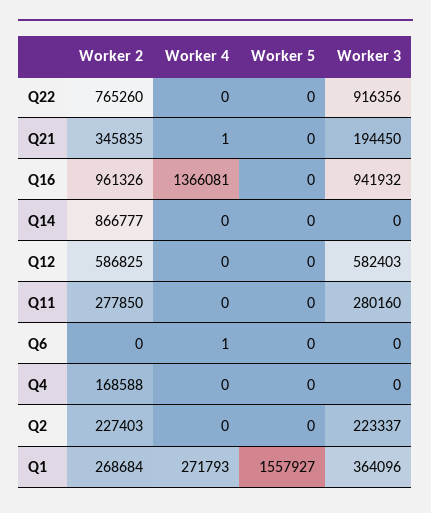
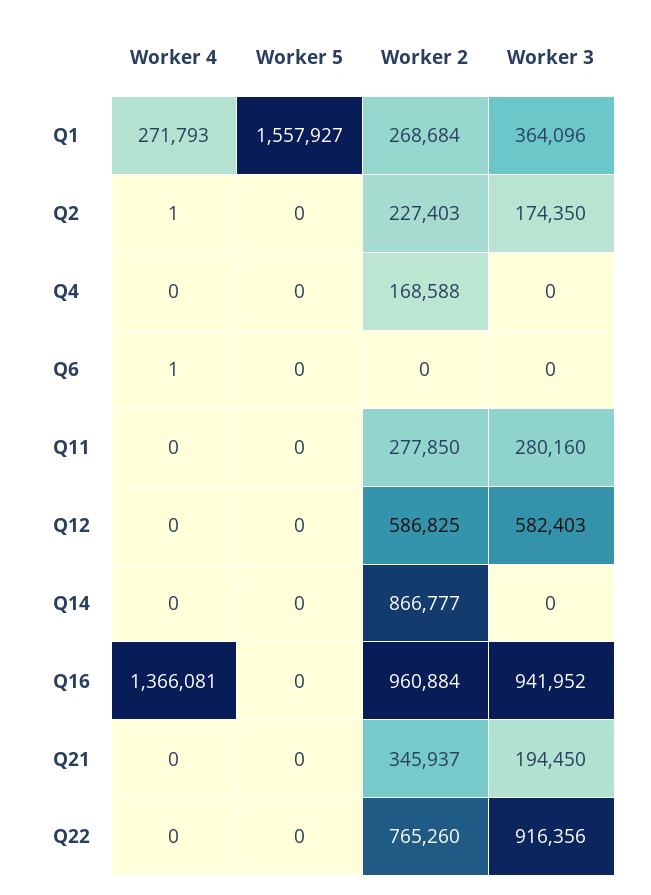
Worker 2, Q21: 345835 -> 345937
Worker 4, Q21: 1 -> 0
Worker 2, Q16: 961326 -> 960884
Worker 3, Q16: 941932 -> 941952
Worker 4, Q2: 0 -> 1
Worker 3, Q2: 223337 -> 174350

